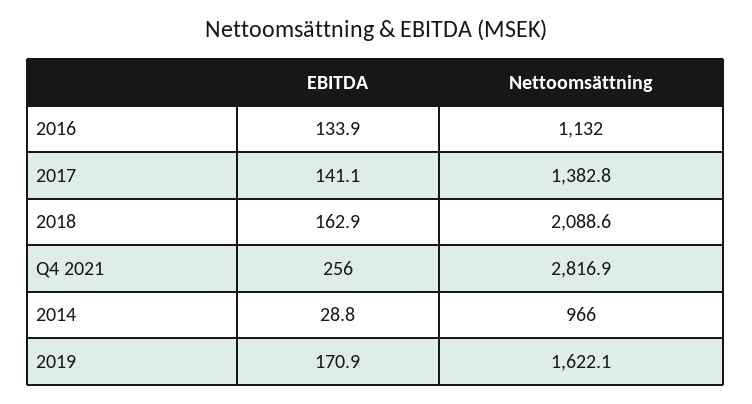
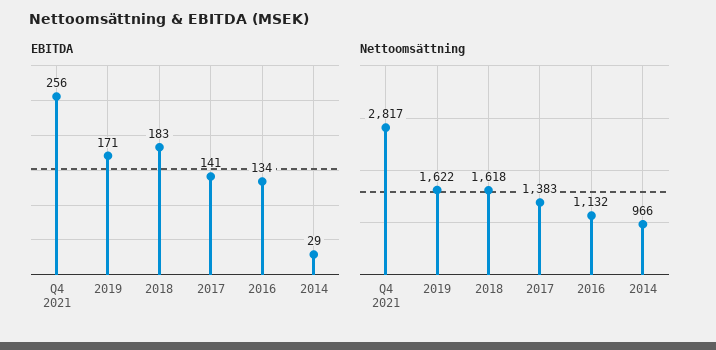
EBITDA, 2018: 162.9 -> 183
Nettoomsättning, 2018: 2088.6 -> 1618

